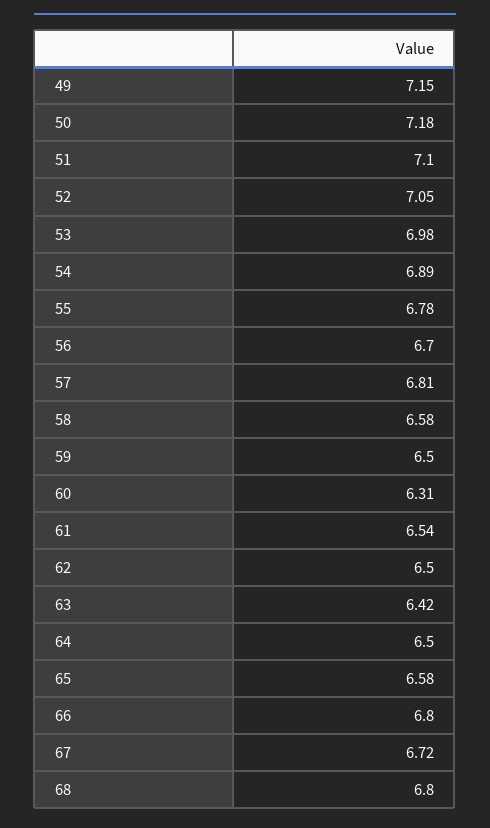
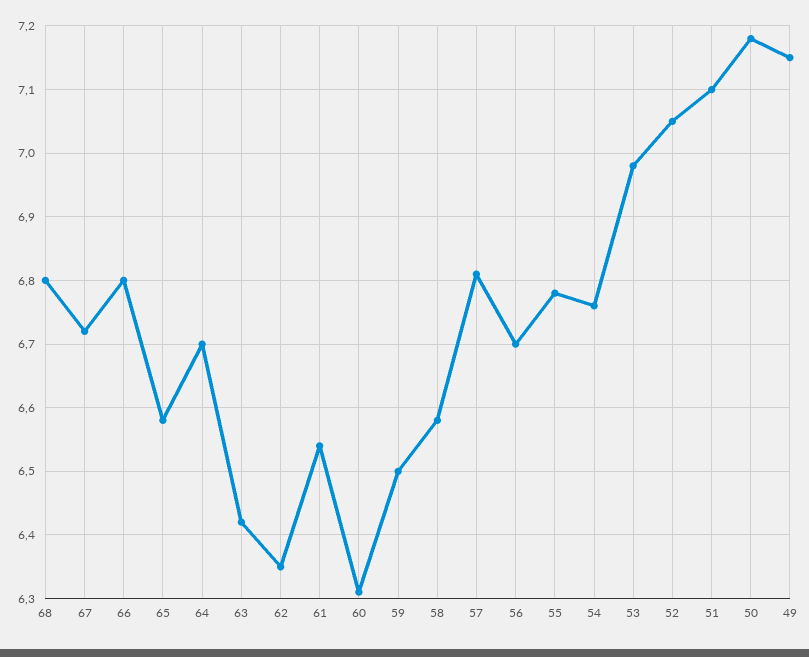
54: 6.89 -> 6.76
62: 6.5 -> 6.35
64: 6.5 -> 6.7

